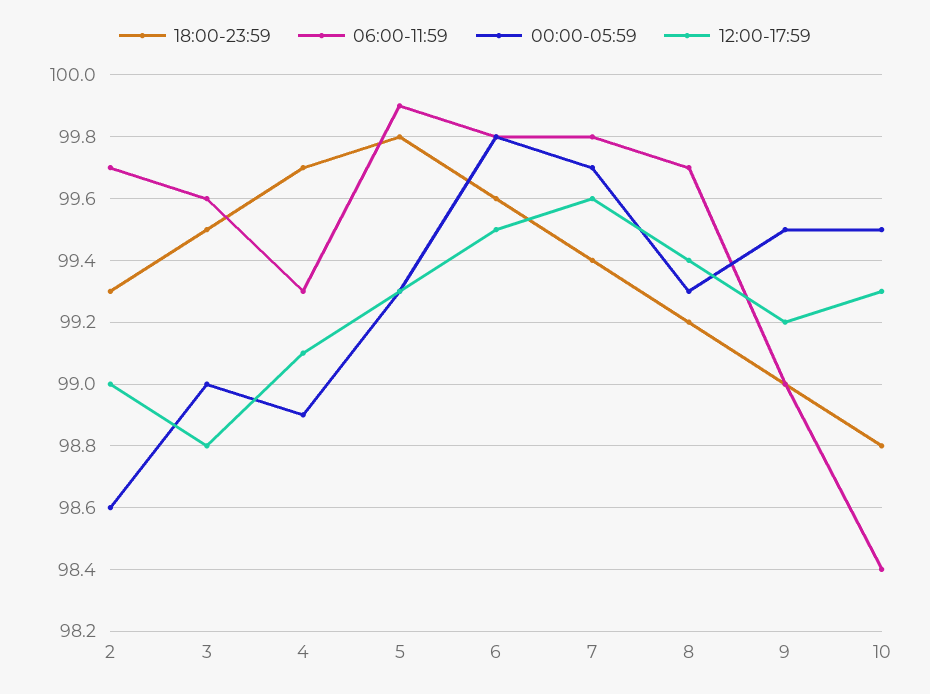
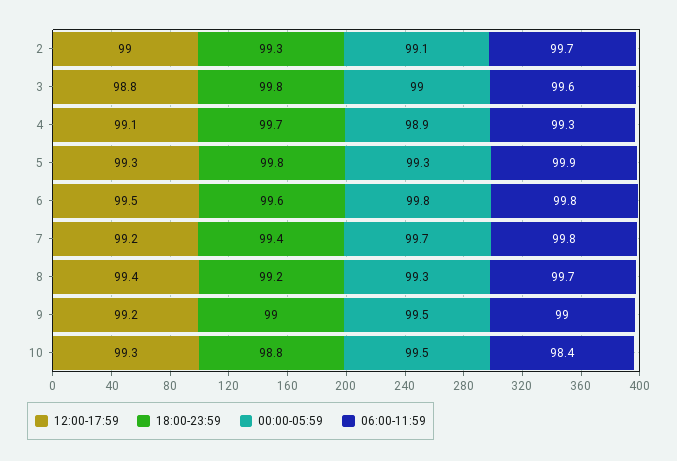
00:00-05:59, 2: 98.6 -> 99.1
18:00-23:59, 3: 99.5 -> 99.8
12:00-17:59, 7: 99.6 -> 99.2

